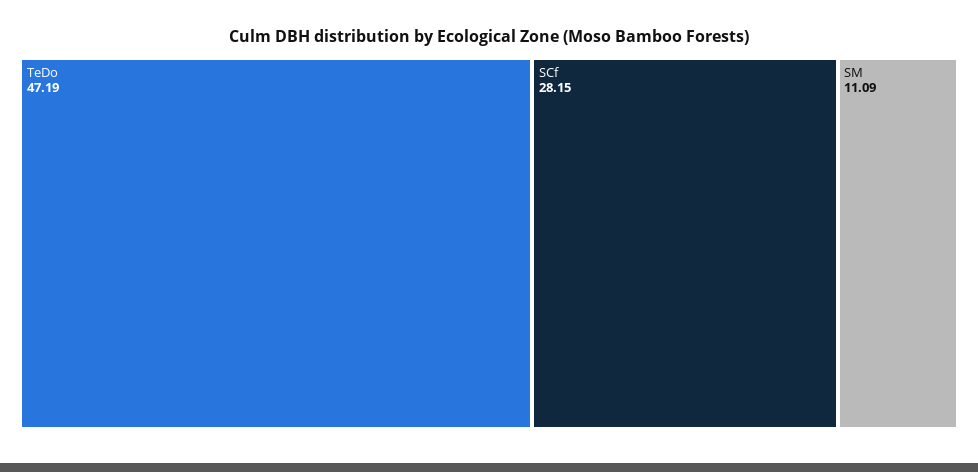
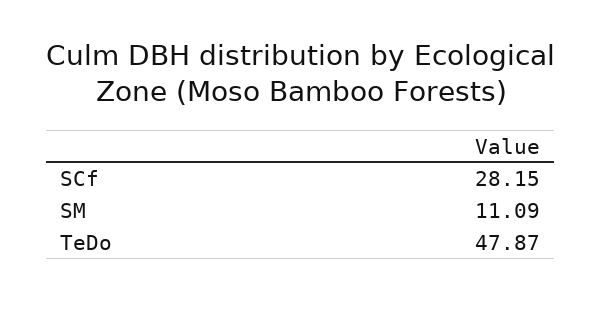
TeDo: 47.19 -> 47.87

